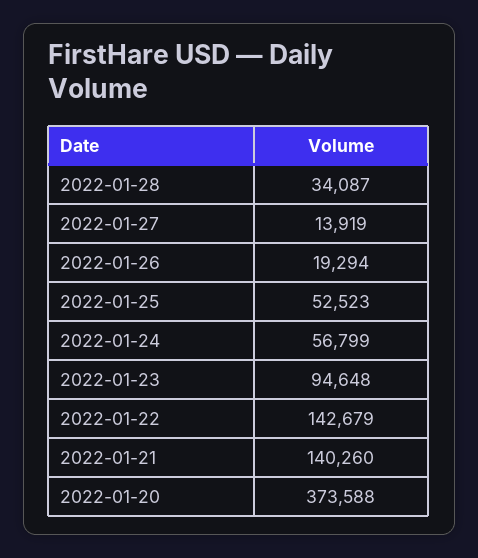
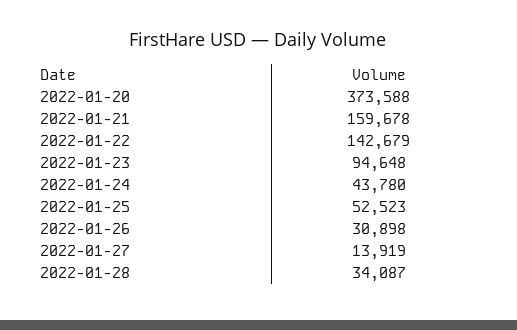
2022-01-26: 19294 -> 30898
2022-01-24: 56799 -> 43780
2022-01-21: 140260 -> 159678

